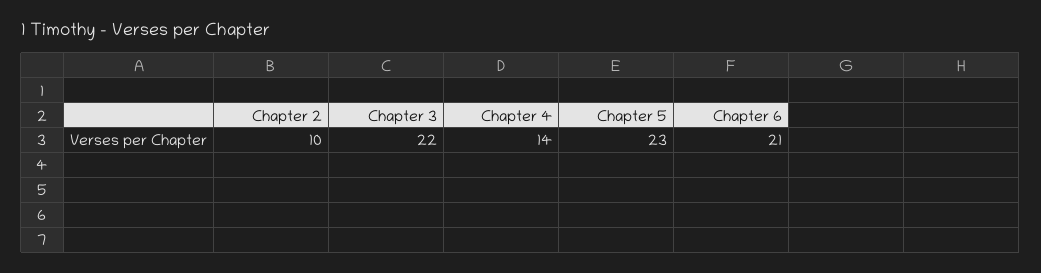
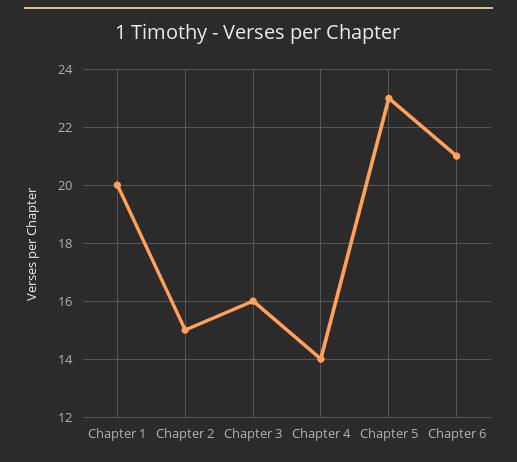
Chapter 2: 10 -> 15
Chapter 3: 22 -> 16
Chapter 1: none -> 20

